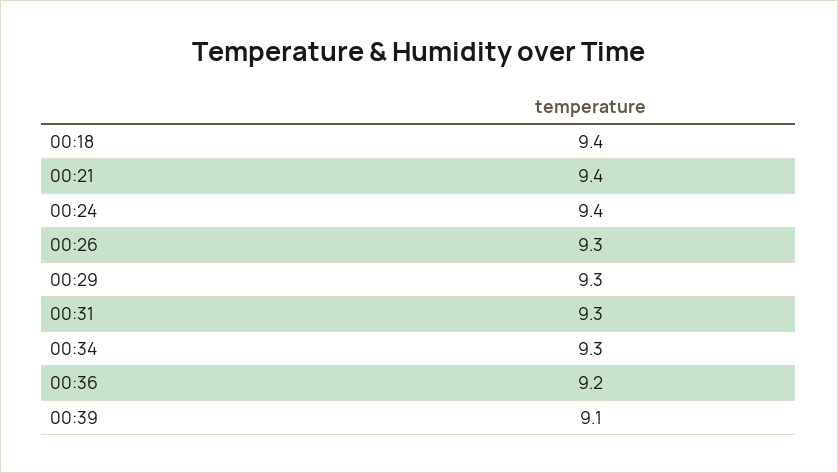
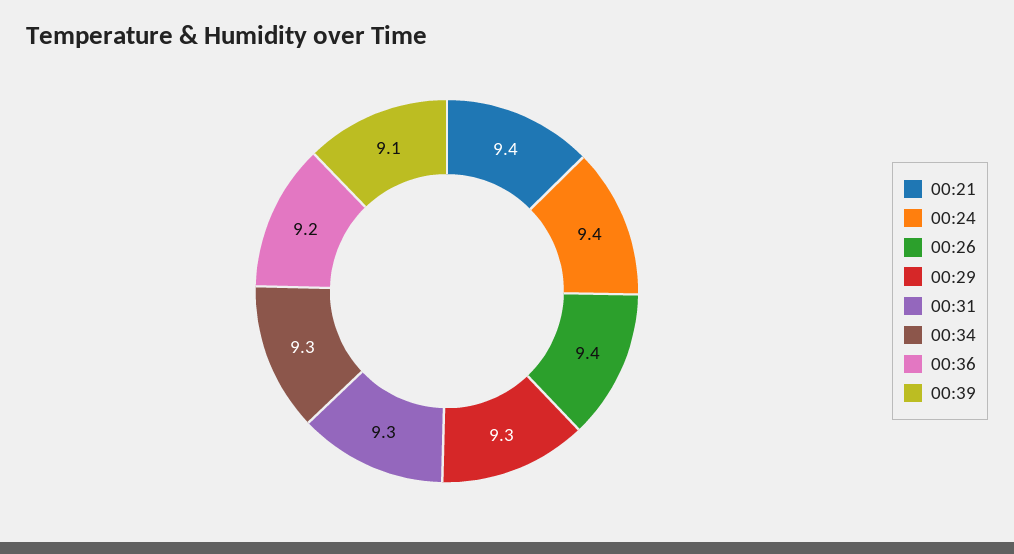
00:18: 9.4 -> none
00:26: 9.3 -> 9.4

